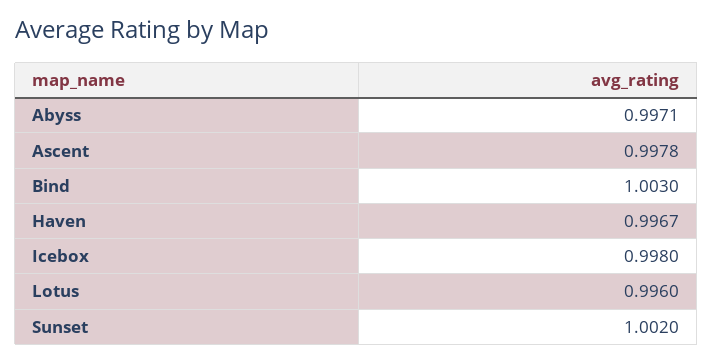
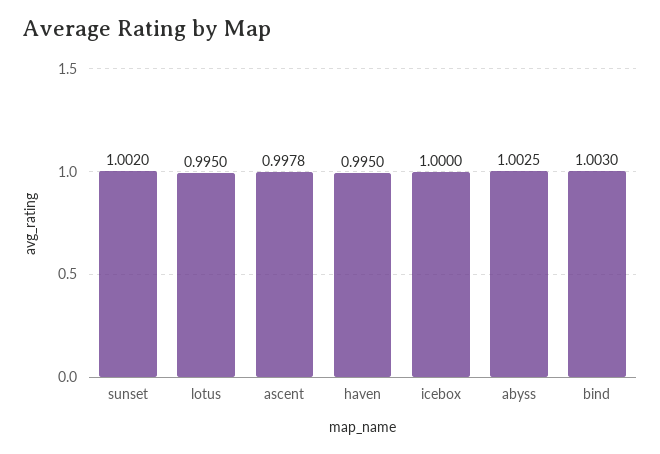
Abyss: 0.9971 -> 1.0025
Haven: 0.9967 -> 0.995
Icebox: 0.998 -> 1
Lotus: 0.996 -> 0.995

